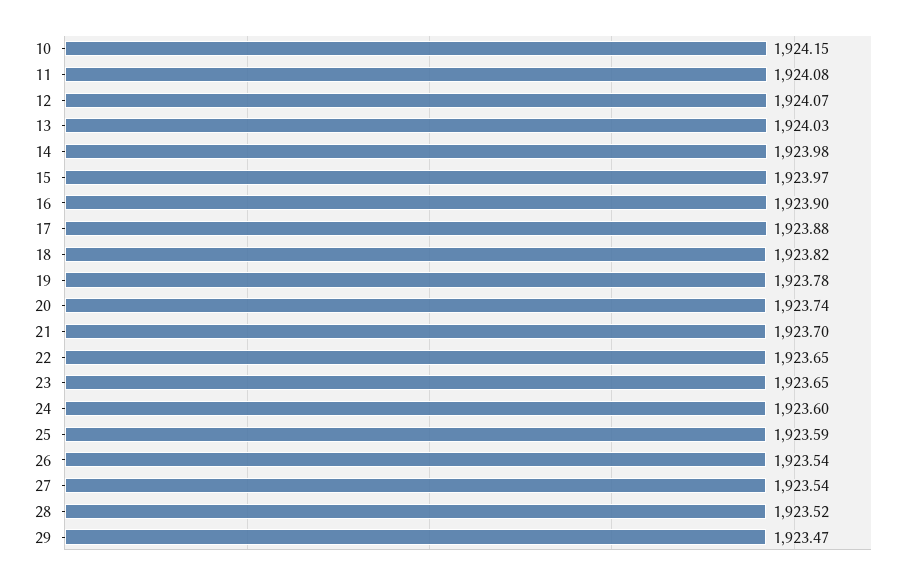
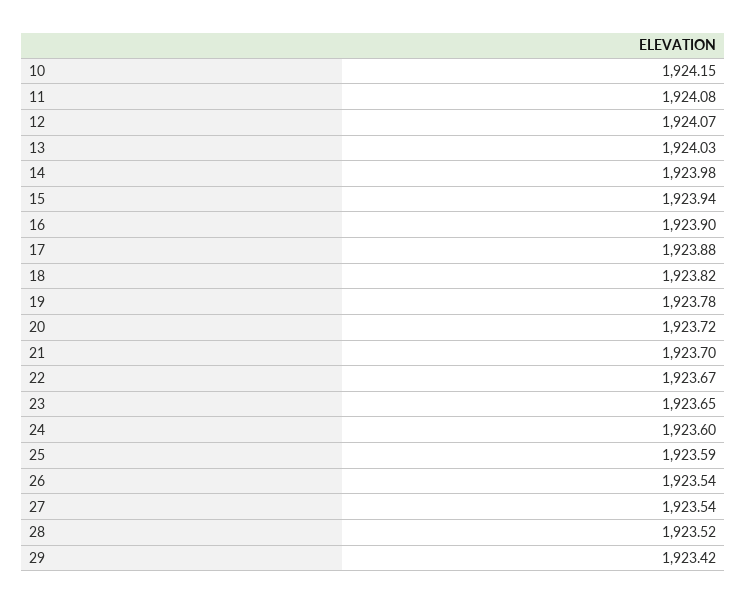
15: 1923.97 -> 1923.94
20: 1923.74 -> 1923.72
22: 1923.65 -> 1923.67
29: 1923.47 -> 1923.42

